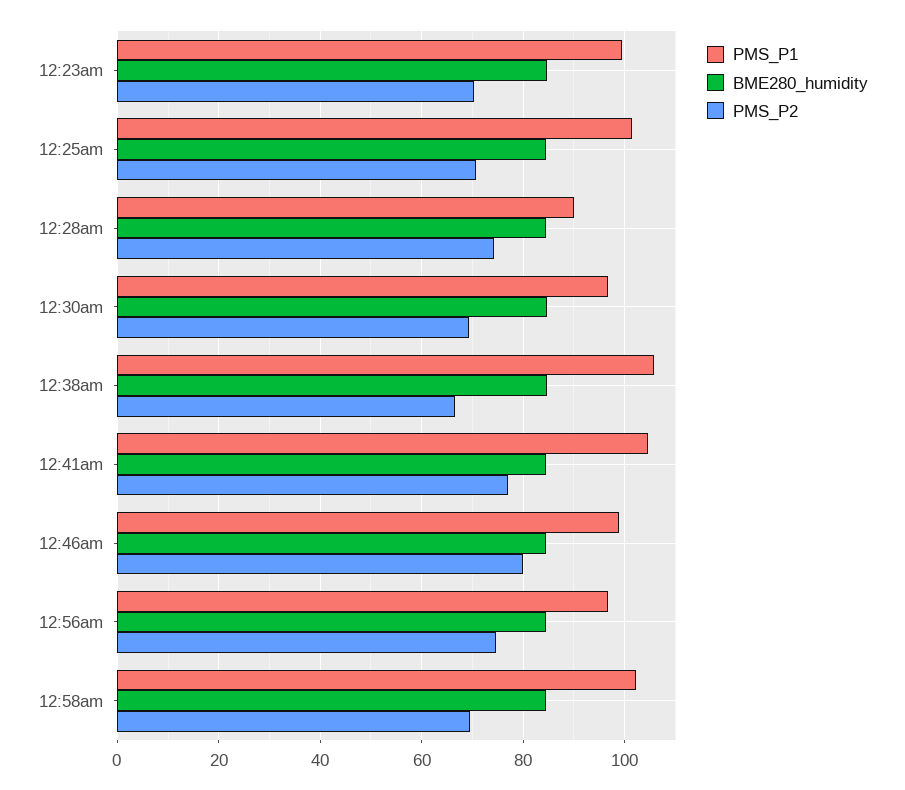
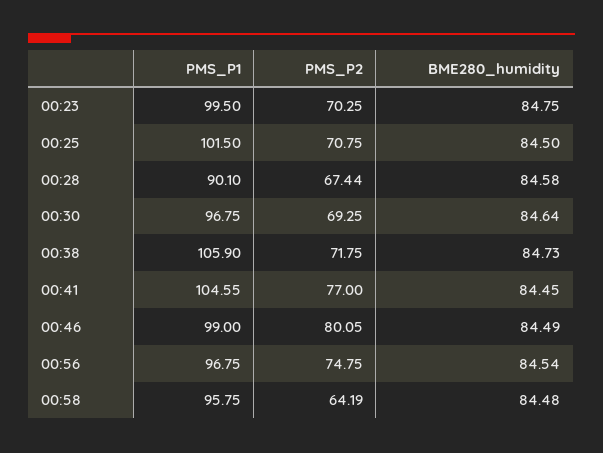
PMS_P2, 12:28am: 74 -> 67.44
PMS_P2, 12:38am: 66 -> 71.75
PMS_P1, 12:58am: 102 -> 95.75
PMS_P2, 12:58am: 70 -> 64.19

